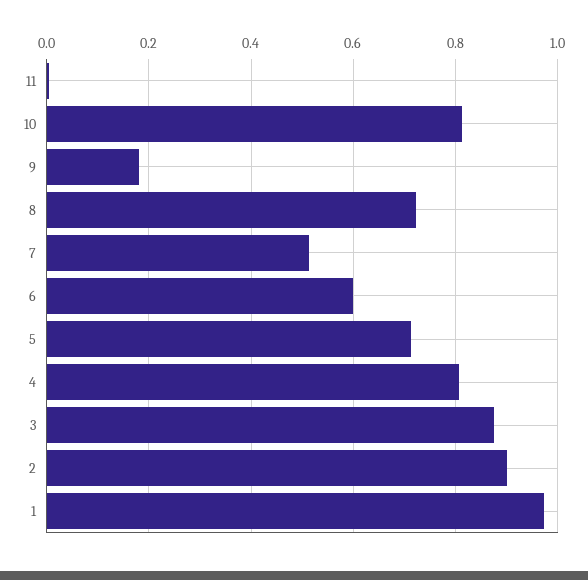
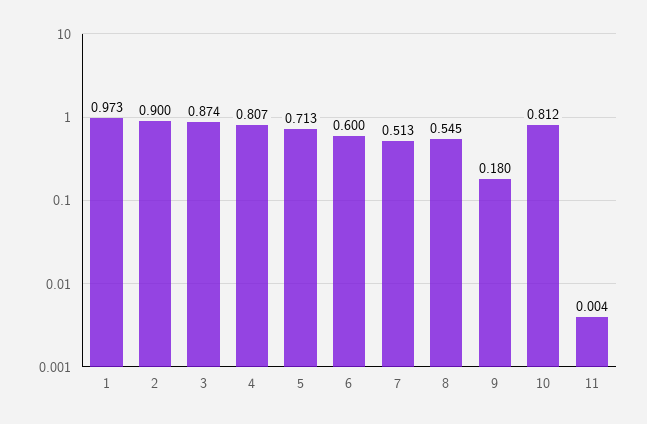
8: 0.72 -> 0.545

